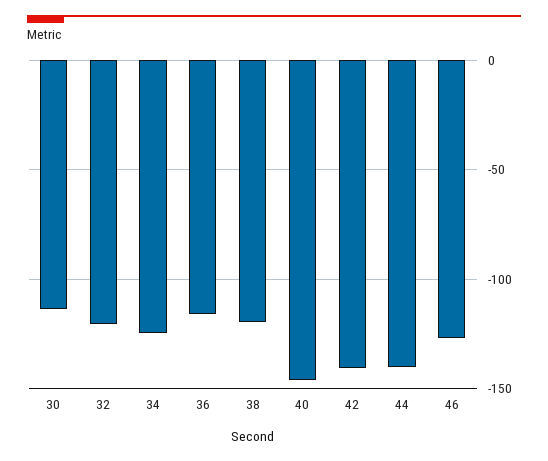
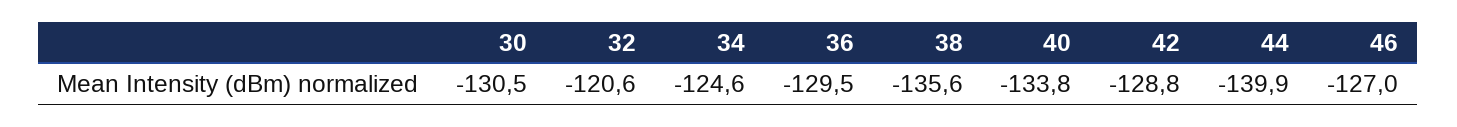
30: -115 -> -130.5
36: -115 -> -129.5
38: -120 -> -135.6
40: -145 -> -133.8
42: -140 -> -128.8

